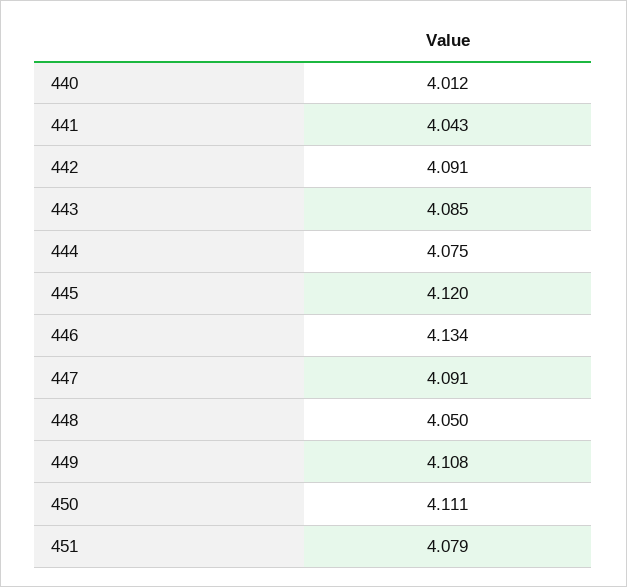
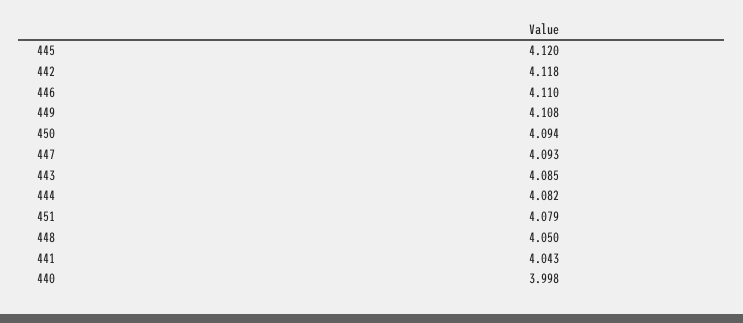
440: 4.012 -> 3.998
442: 4.091 -> 4.118
444: 4.075 -> 4.082
446: 4.134 -> 4.11
447: 4.091 -> 4.093
450: 4.111 -> 4.094

